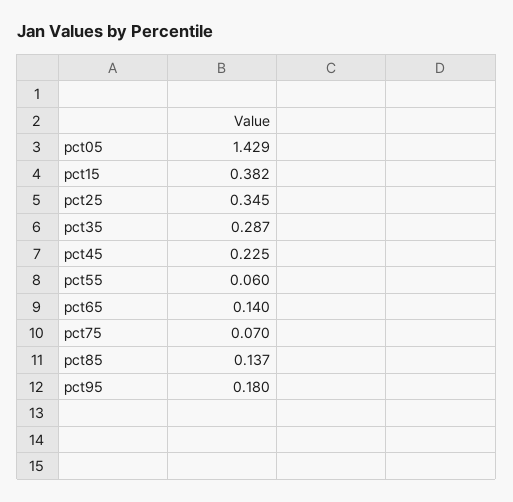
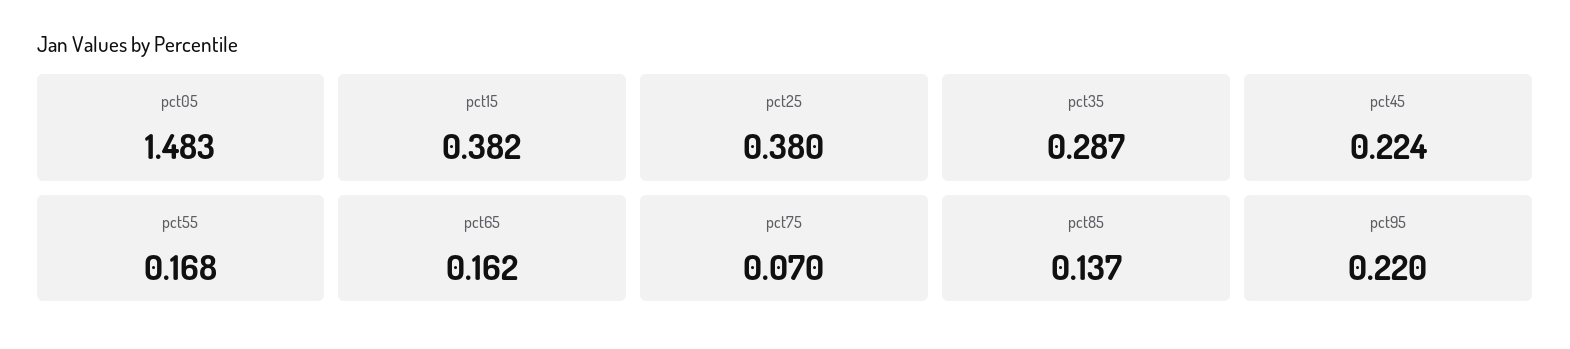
pct05: 1.429 -> 1.483
pct25: 0.345 -> 0.38
pct45: 0.225 -> 0.224
pct55: 0.06 -> 0.168
pct65: 0.14 -> 0.162
pct95: 0.18 -> 0.22

